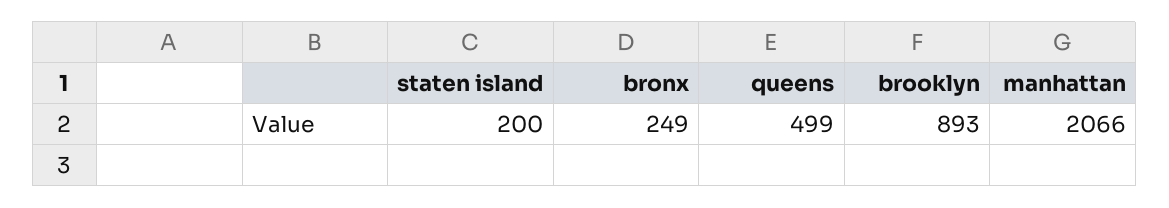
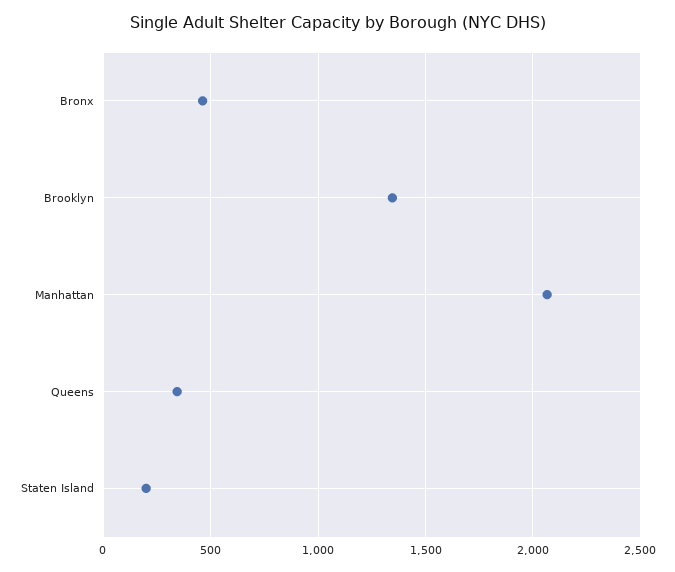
bronx: 249 -> 450
queens: 499 -> 350
brooklyn: 893 -> 1350

